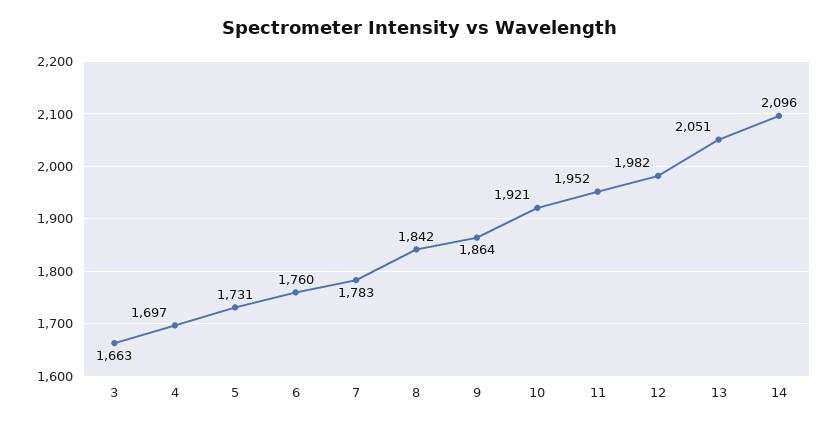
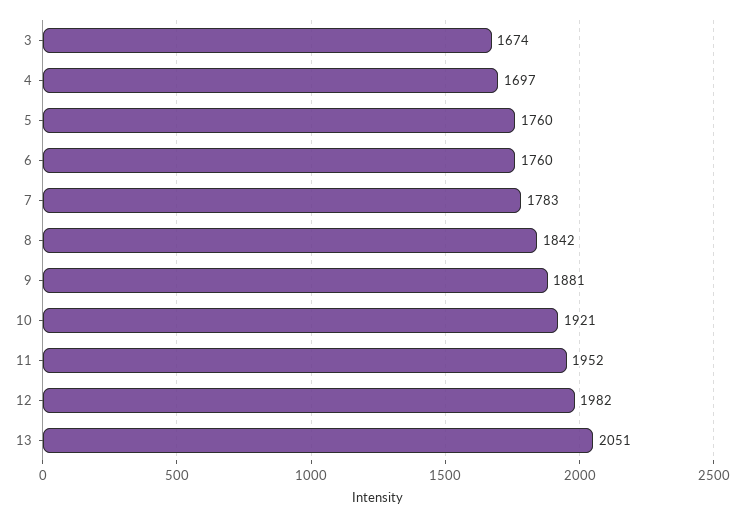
3: 1663 -> 1674
5: 1731 -> 1760
9: 1864 -> 1881
14: 2096 -> none

